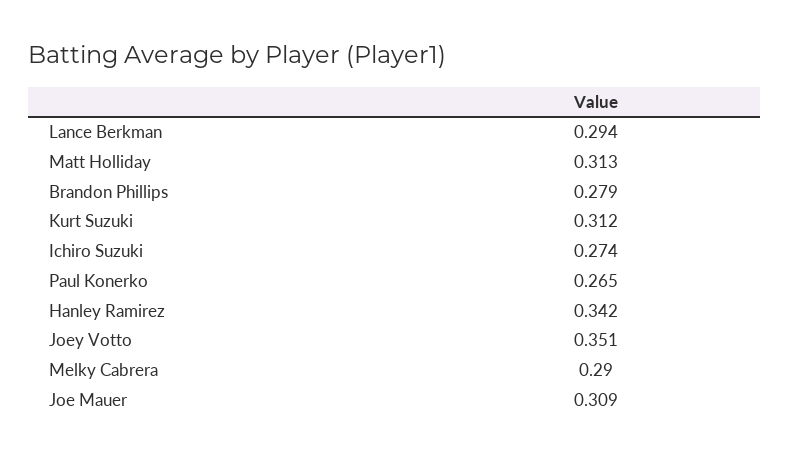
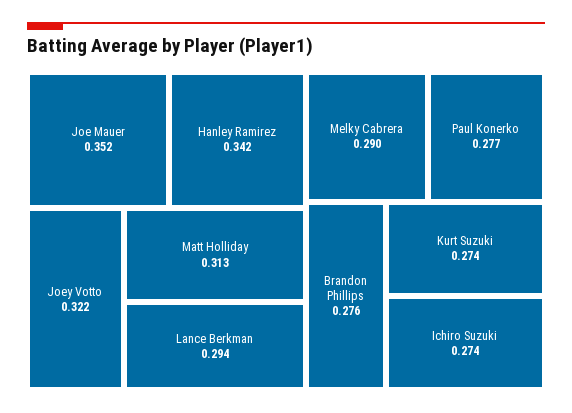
Brandon Phillips: 0.279 -> 0.276
Kurt Suzuki: 0.312 -> 0.274
Paul Konerko: 0.265 -> 0.277
Joey Votto: 0.351 -> 0.322
Joe Mauer: 0.309 -> 0.352

